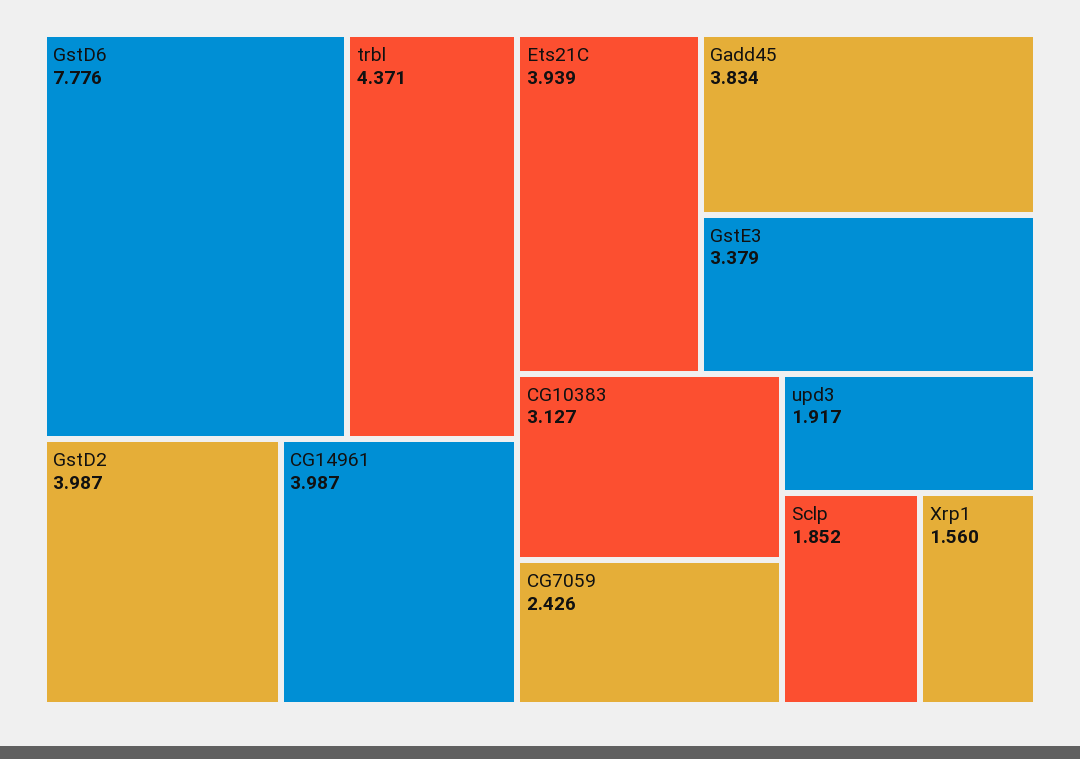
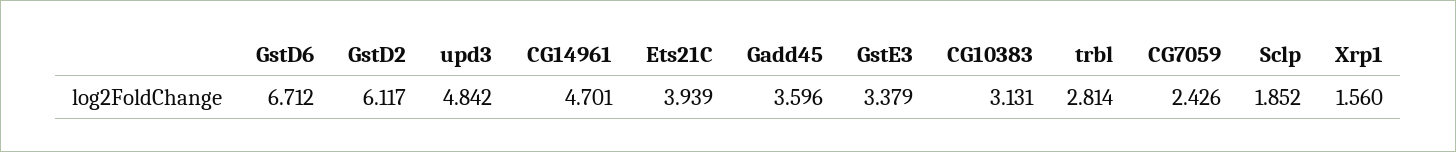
GstD6: 7.776 -> 6.712
trbl: 4.371 -> 2.814
GstD2: 3.987 -> 6.117
CG14961: 3.987 -> 4.701
Gadd45: 3.834 -> 3.596
CG10383: 3.127 -> 3.131
upd3: 1.917 -> 4.842

